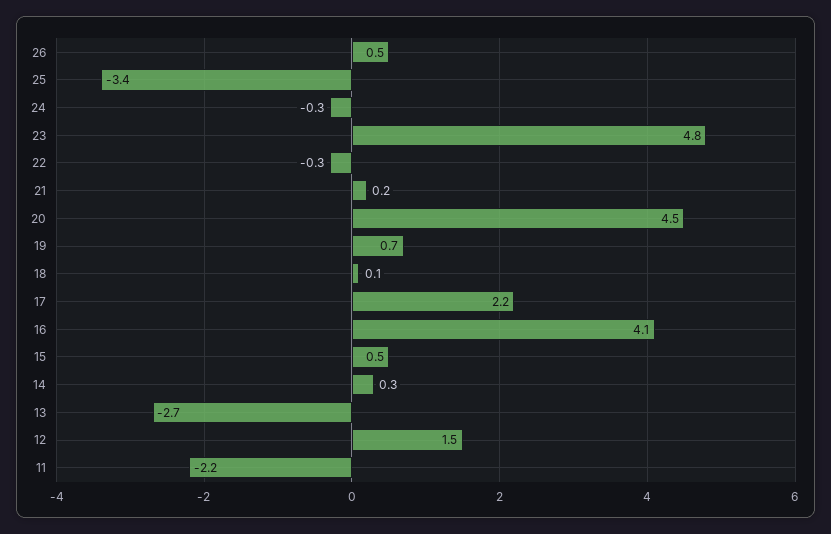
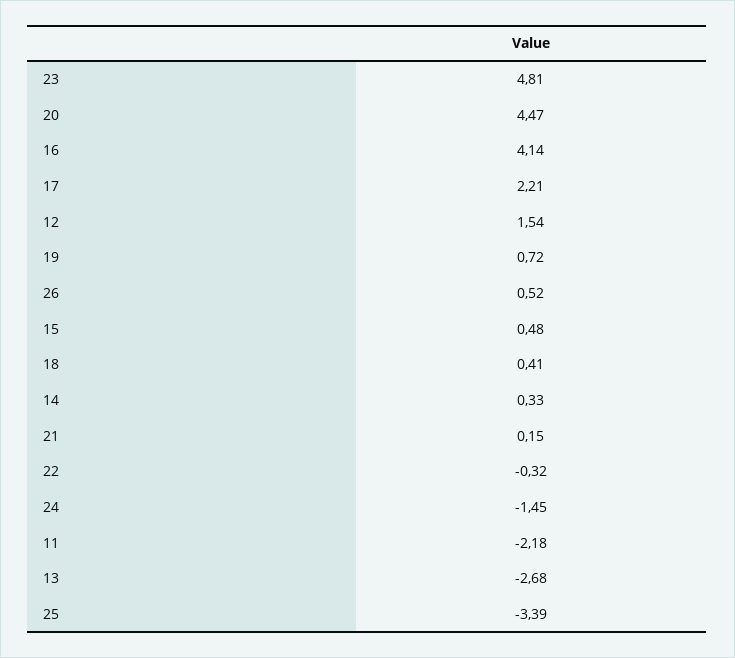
24: -0.3 -> -1.45
18: 0.1 -> 0.41

